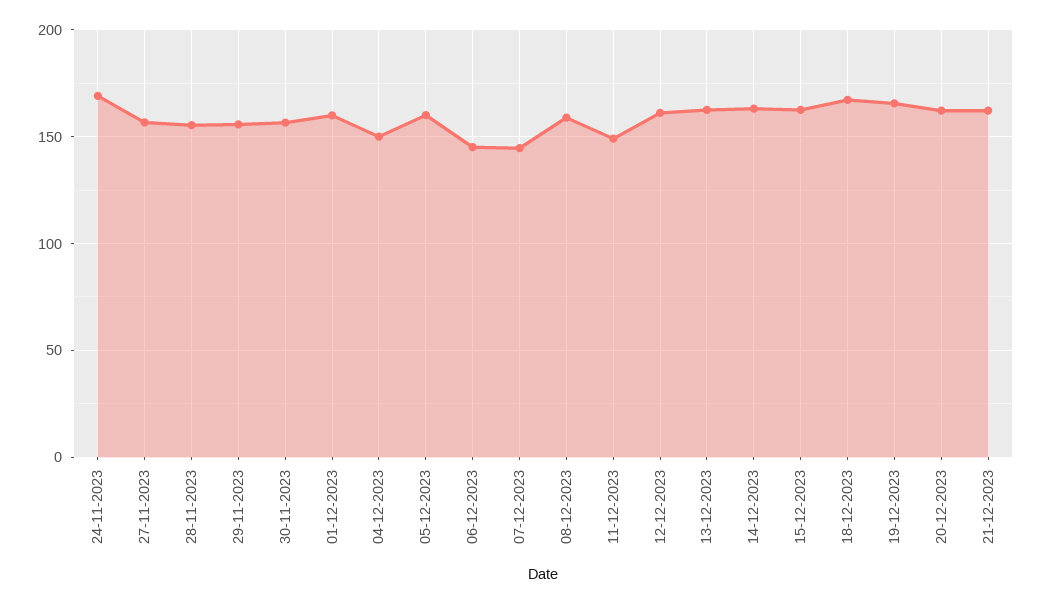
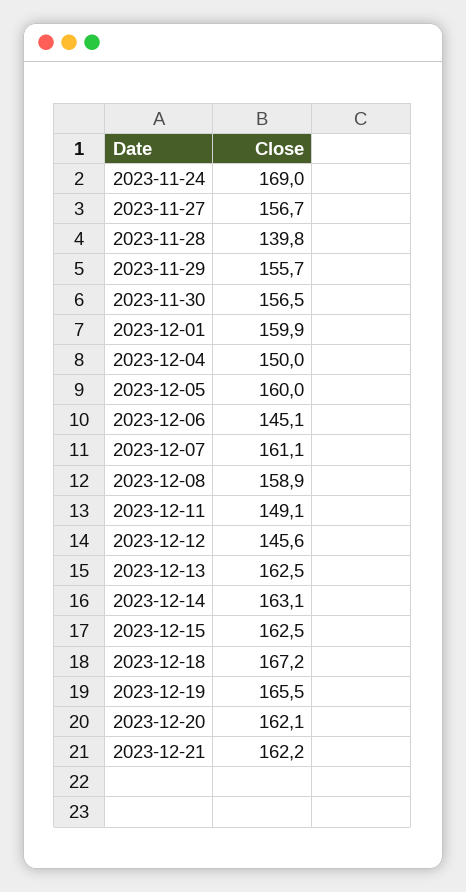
28-11-2023: 155 -> 139.8
07-12-2023: 145 -> 161.1
12-12-2023: 160 -> 145.6

